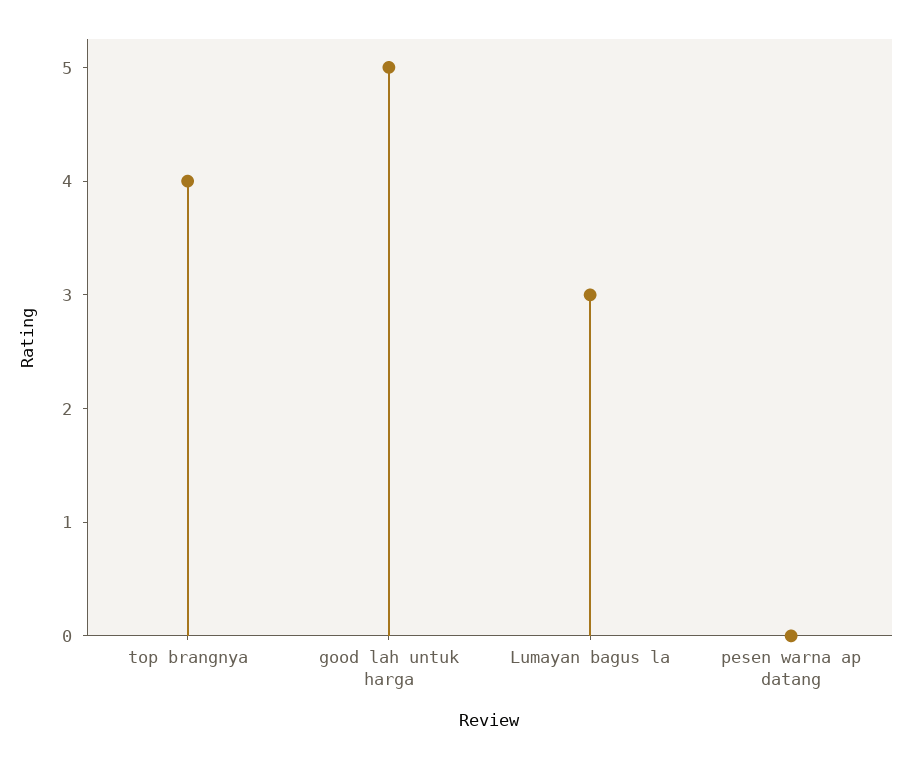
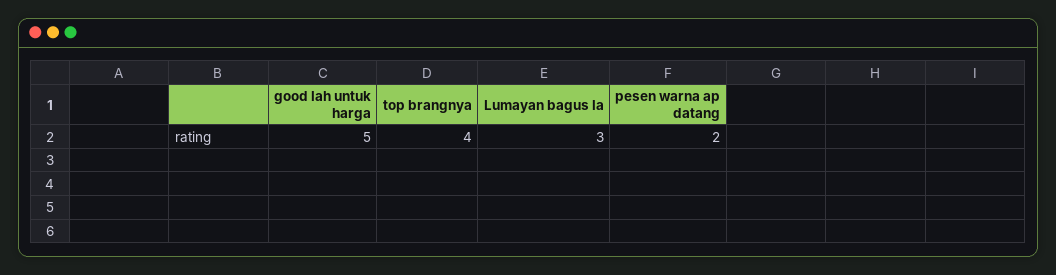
pesen warna ap datang: 0 -> 2

